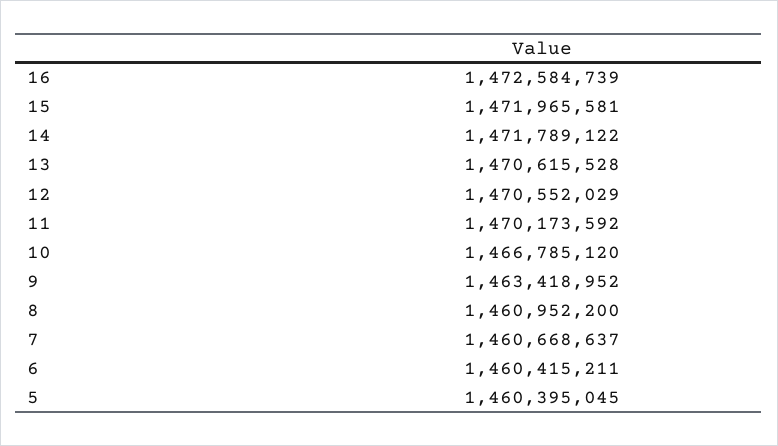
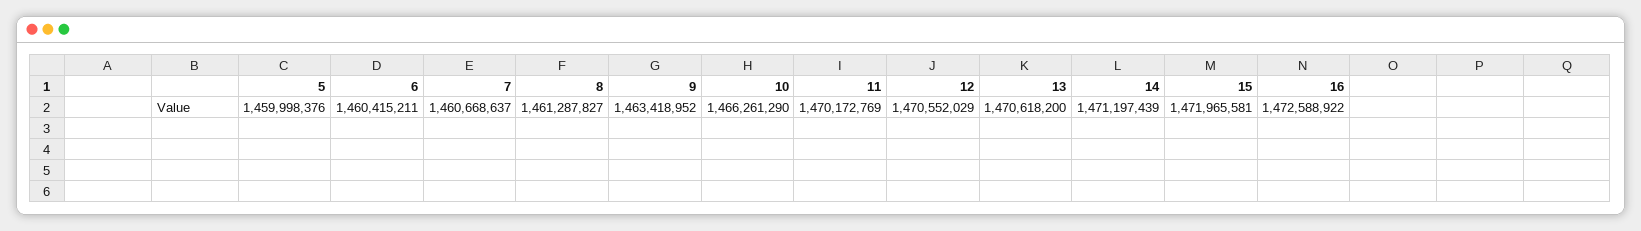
16: 1472584739 -> 1472588922
14: 1471789122 -> 1471197439
13: 1470615528 -> 1470618200
11: 1470173592 -> 1470172769
10: 1466785120 -> 1466261290
8: 1460952200 -> 1461287827
5: 1460395045 -> 1459998376

